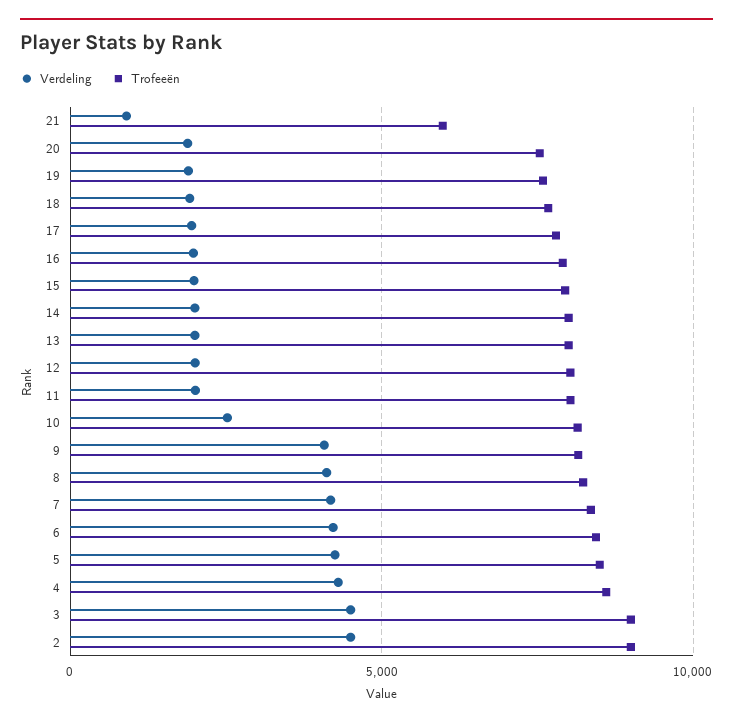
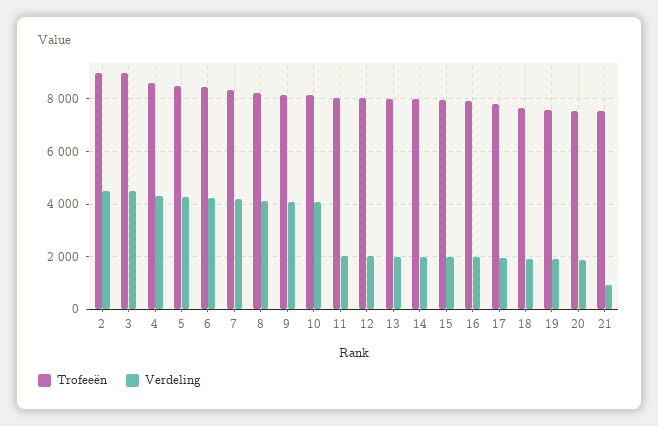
Trofeeën, 21: 6000 -> 7500
Verdeling, 10: 2500 -> 4000

